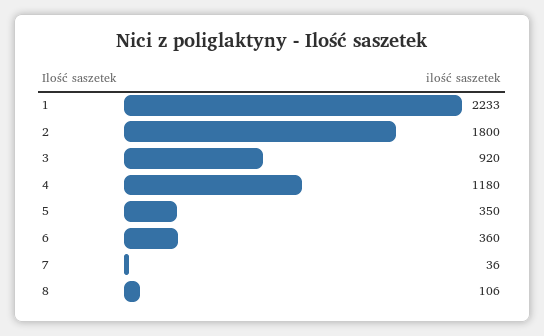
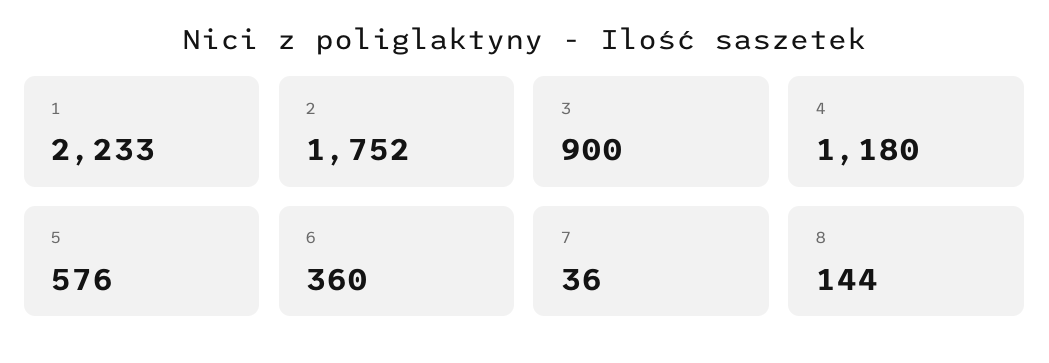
2: 1800 -> 1752
3: 920 -> 900
5: 350 -> 576
8: 106 -> 144

